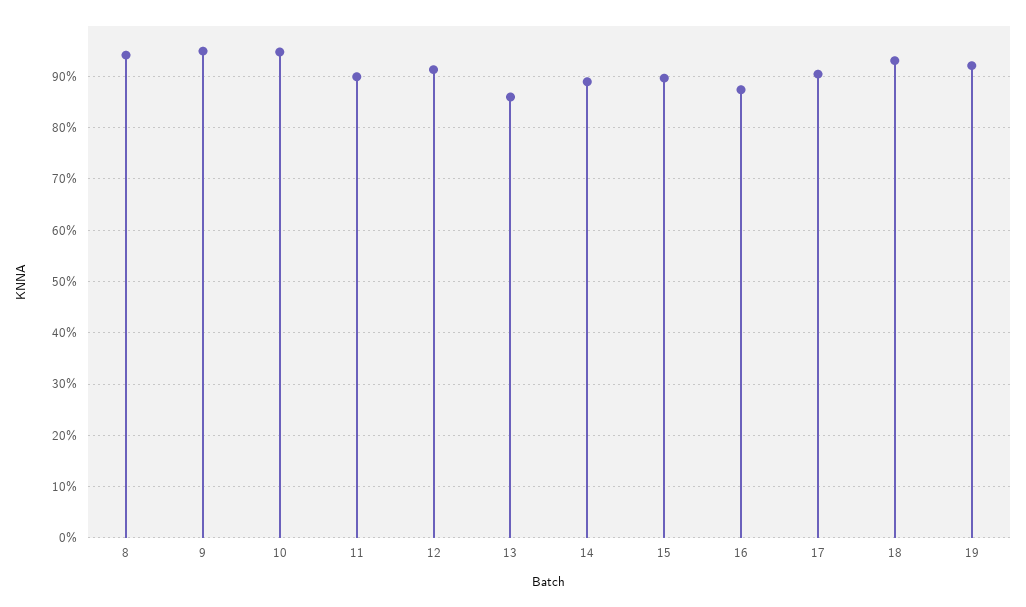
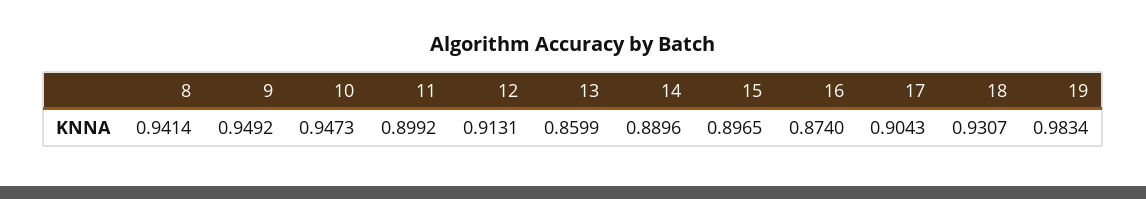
19: 0.92 -> 0.9834

